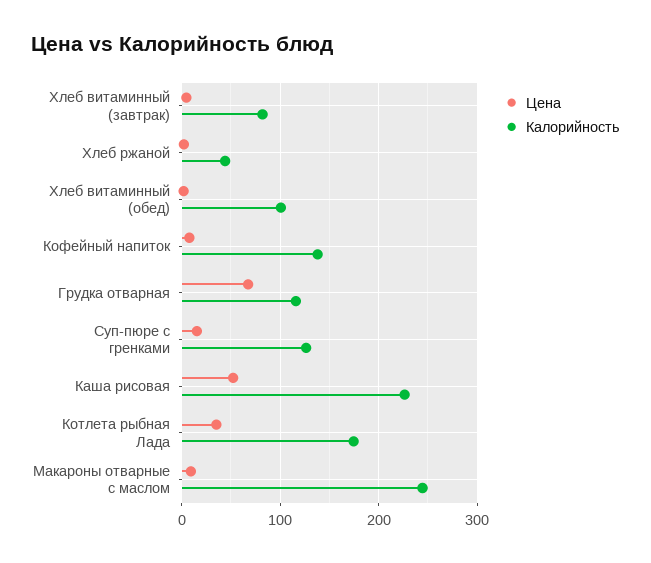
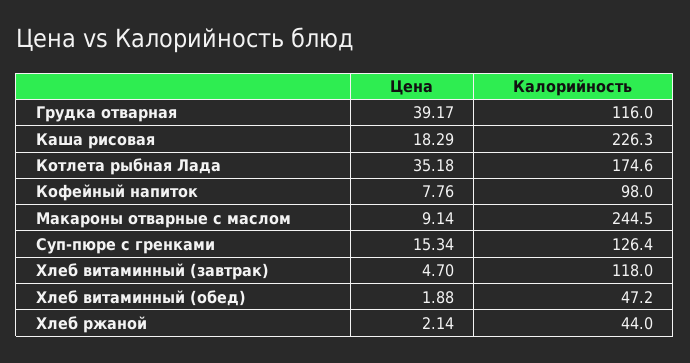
Калорийность, Хлеб витаминный (завтрак): 80 -> 118
Калорийность, Хлеб витаминный (обед): 100 -> 47.2
Калорийность, Кофейный напиток: 140 -> 98
Цена, Грудка отварная: 70 -> 39.17
Цена, Каша рисовая: 50 -> 18.29

